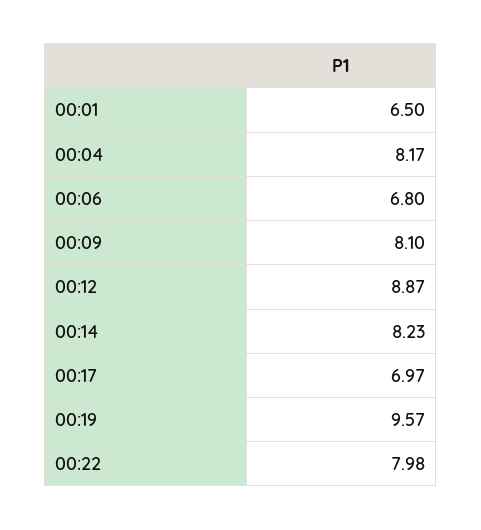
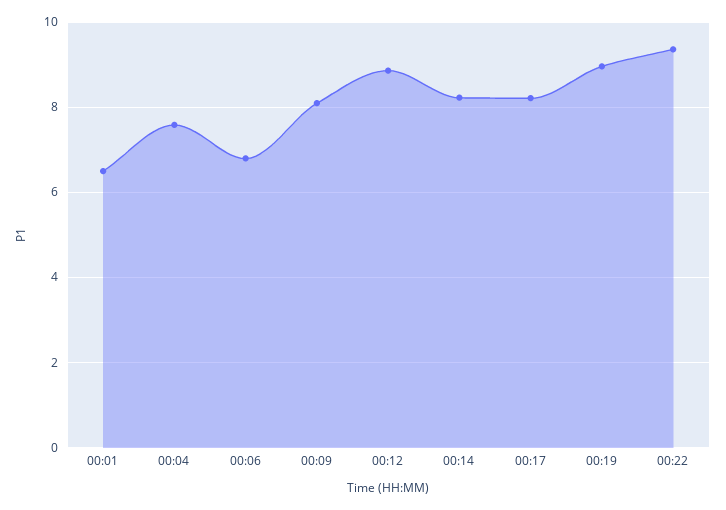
00:04: 8.17 -> 7.6
00:17: 6.97 -> 8.2
00:19: 9.57 -> 9
00:22: 7.98 -> 9.4

